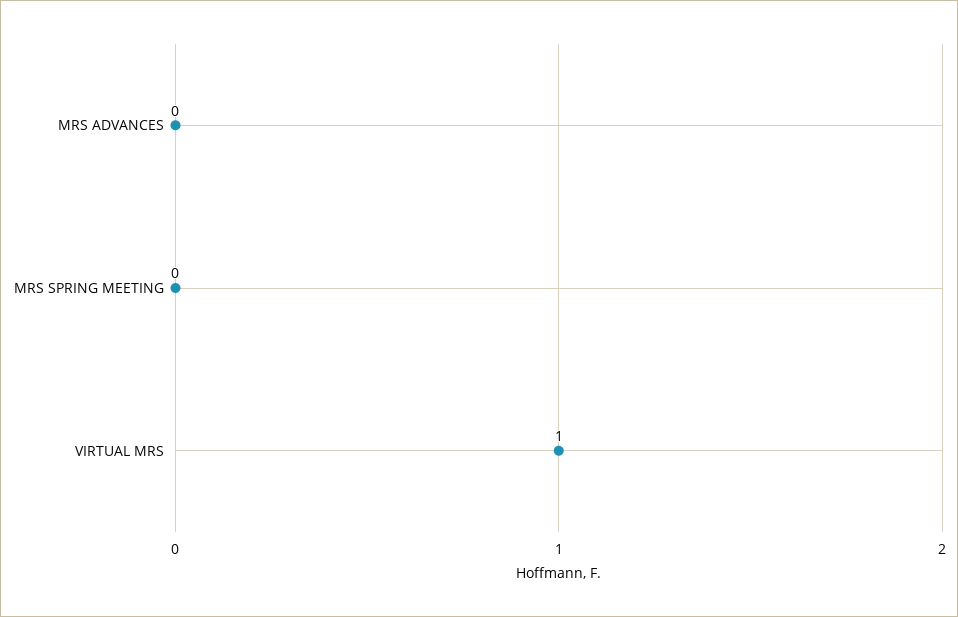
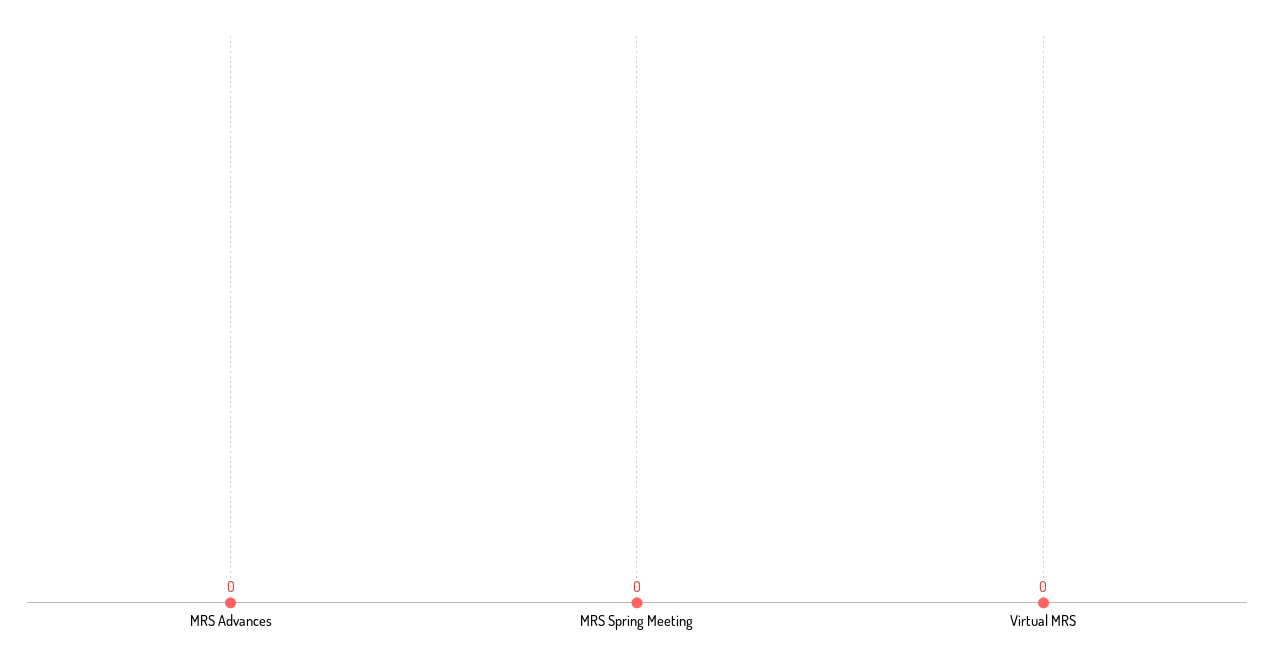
VIRTUAL MRS: 1 -> 0

